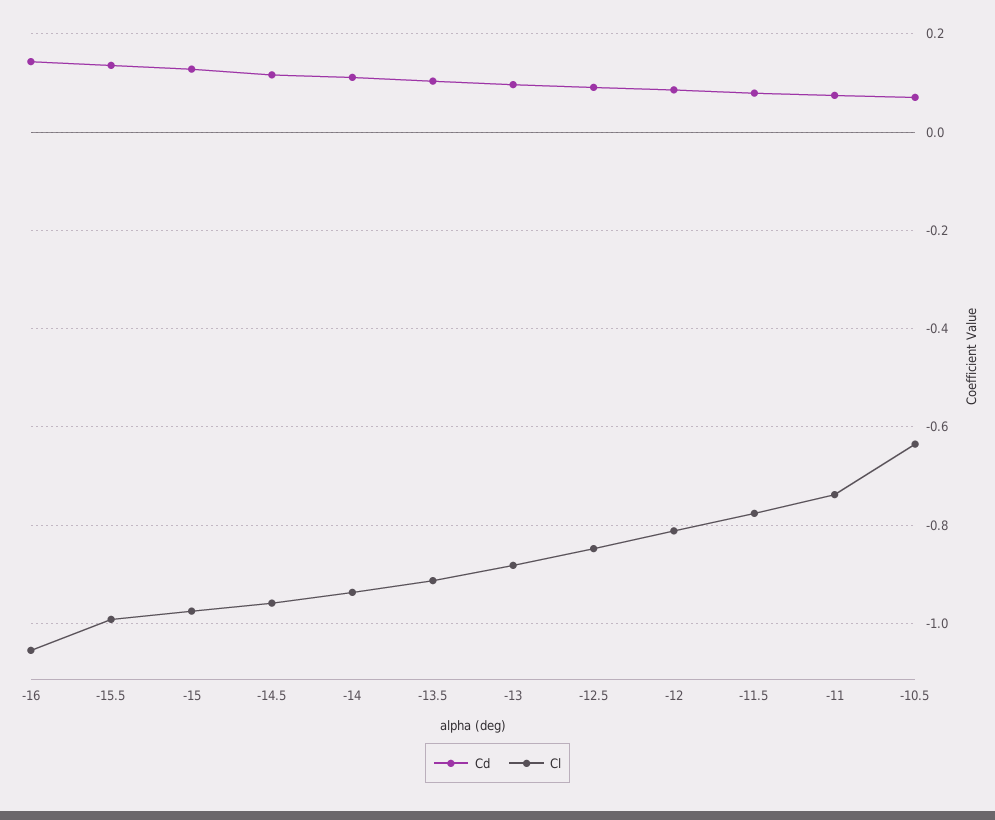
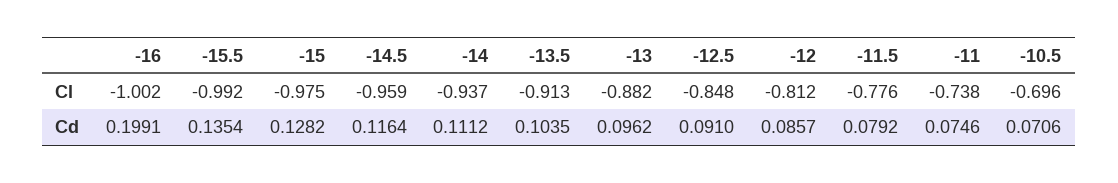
Cd, -16: 0.14 -> 0.1991
Cl, -16: -1.06 -> -1.002
Cl, -10.5: -0.64 -> -0.696

